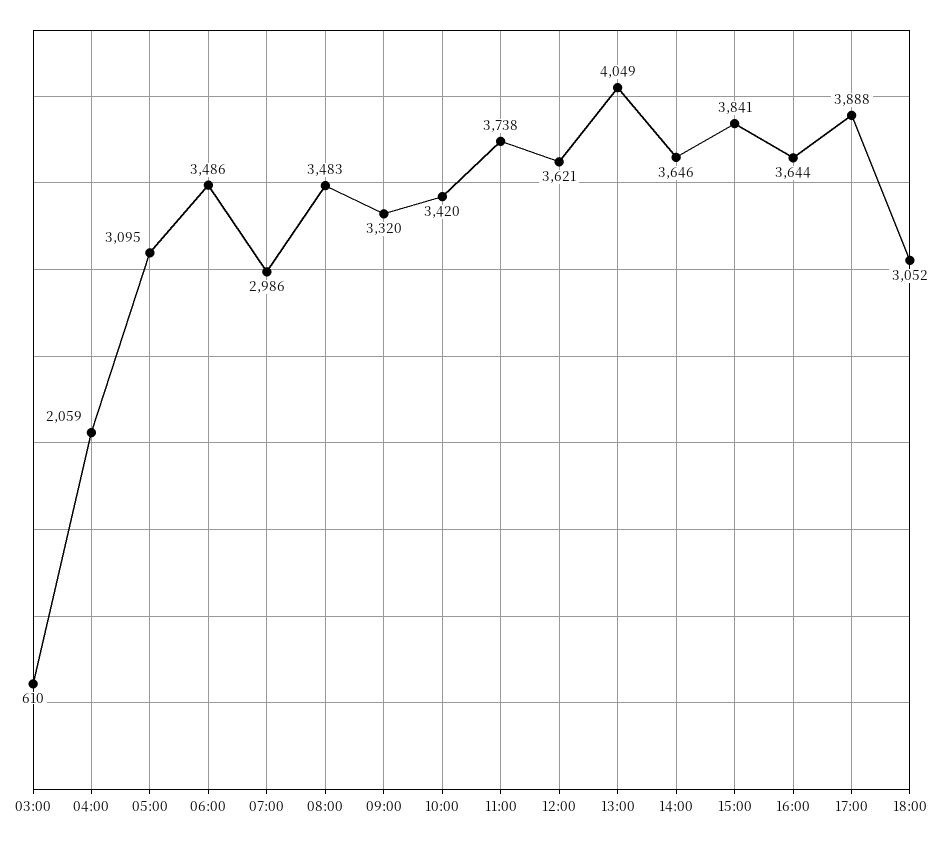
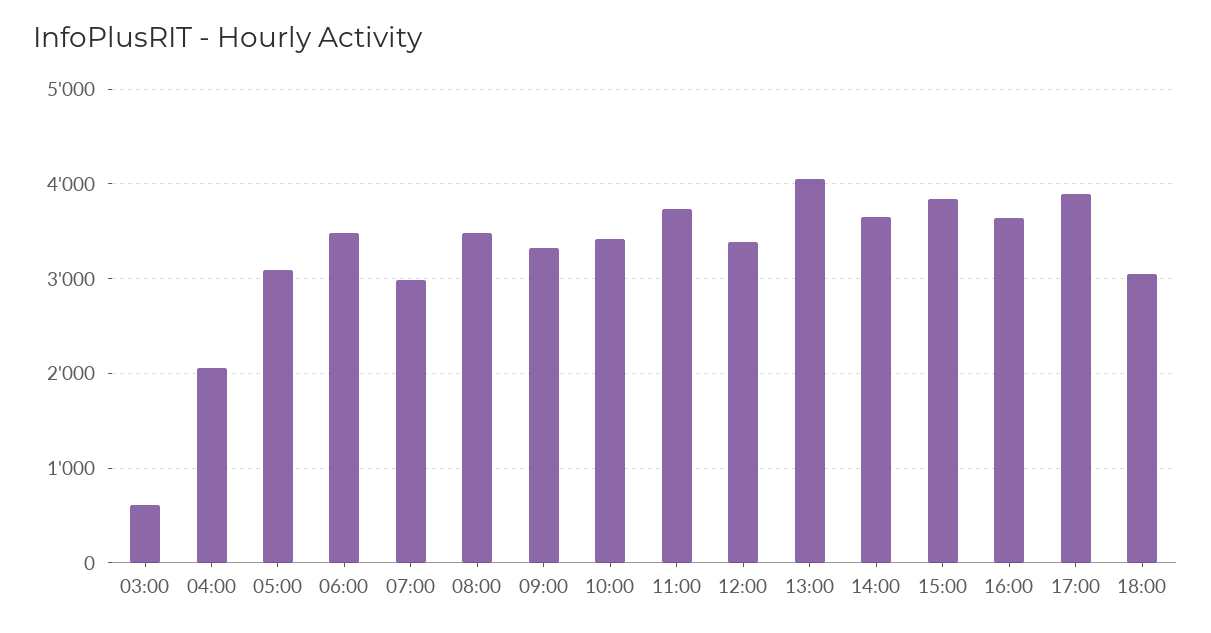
12:00: 3621 -> 3400

